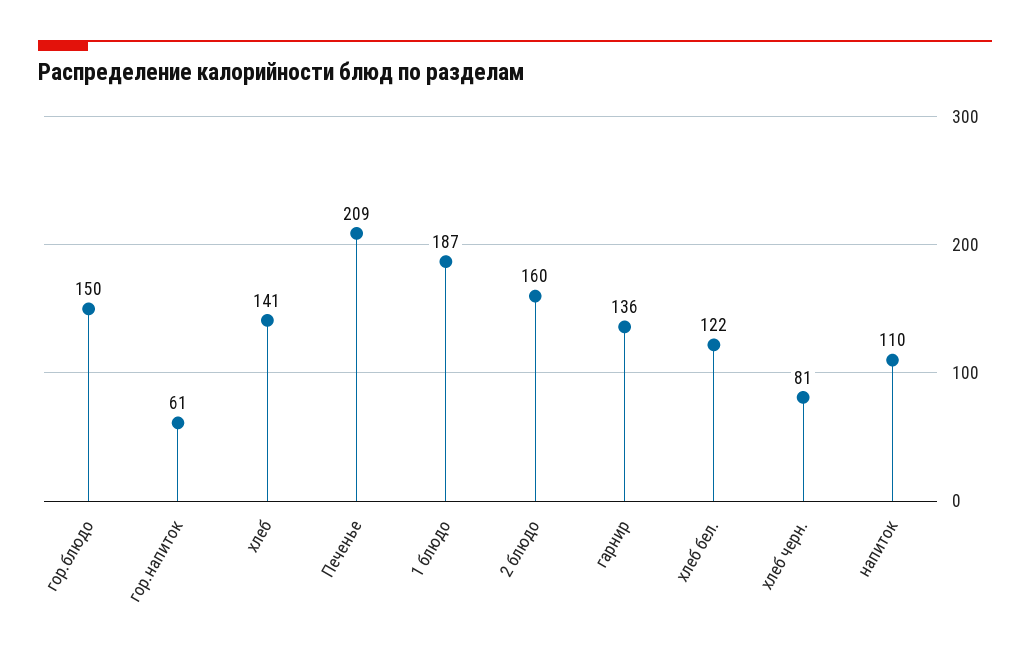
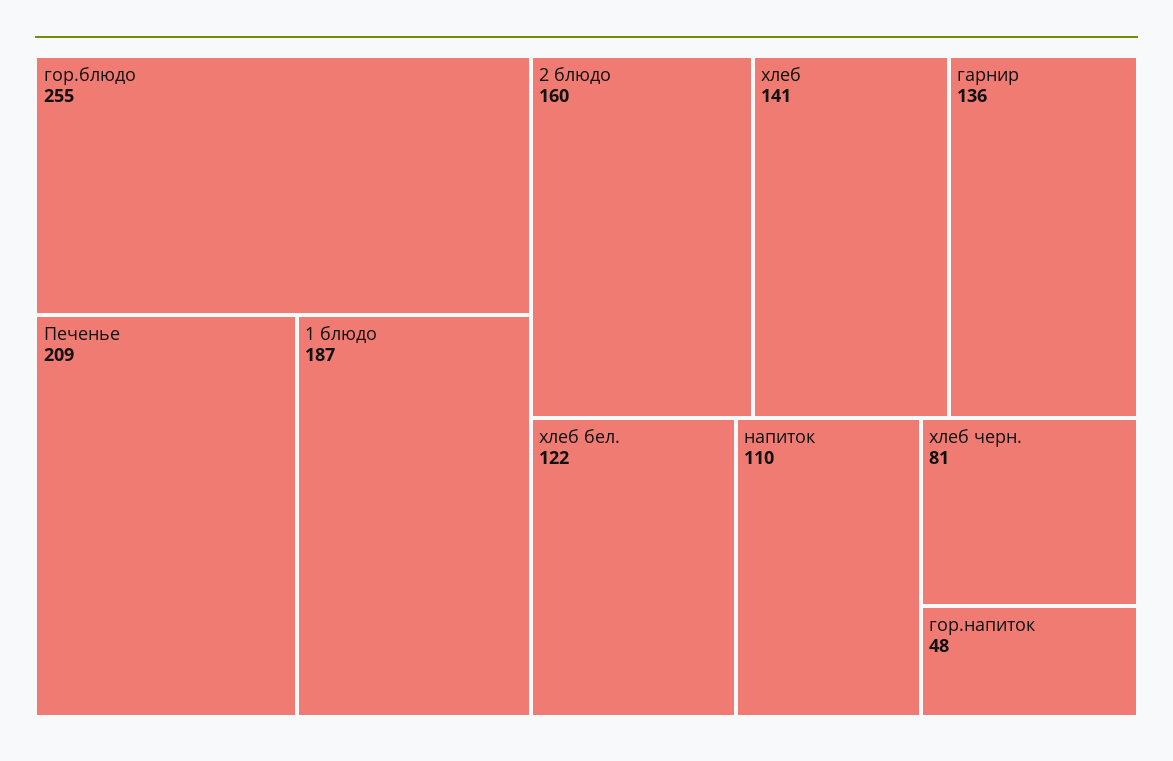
гор.блюдо: 150 -> 255
гор.напиток: 61 -> 48

